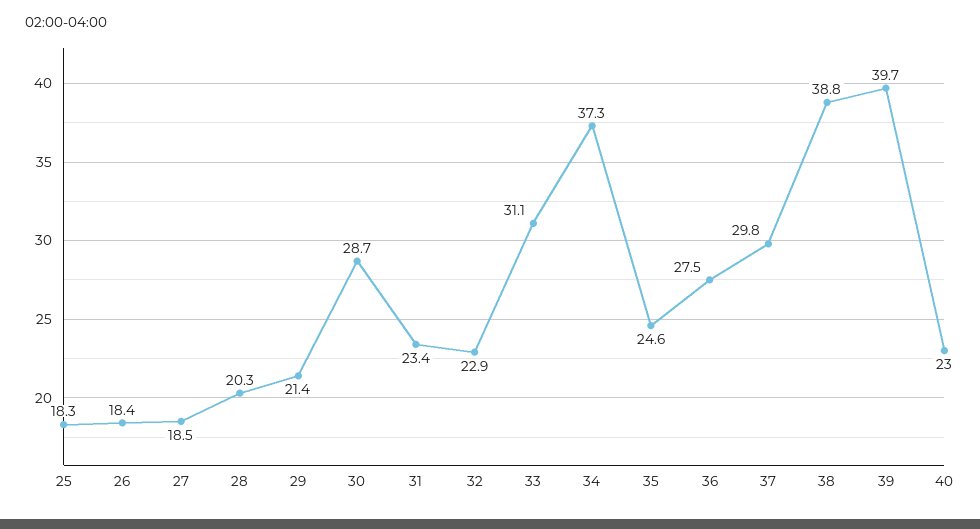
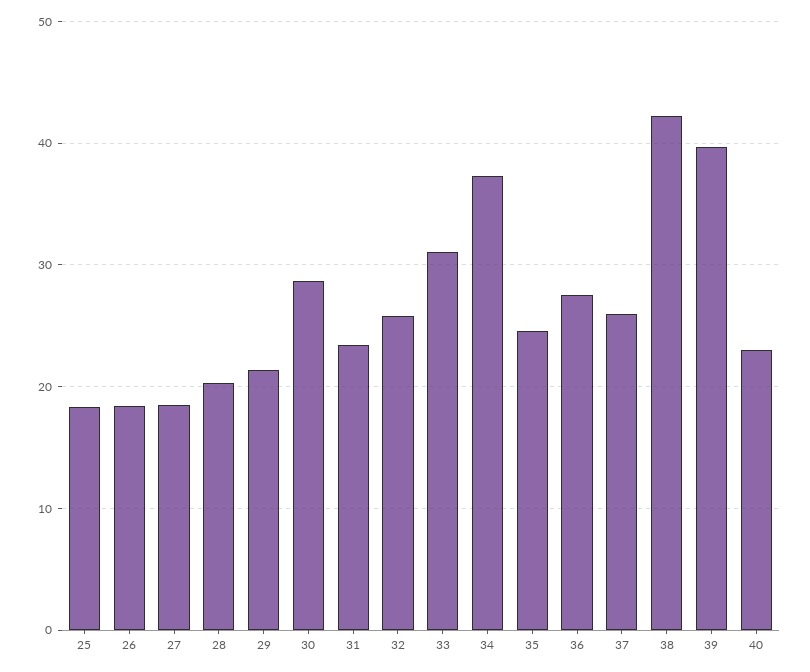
32: 22.9 -> 26
37: 29.8 -> 26
38: 38.8 -> 42

